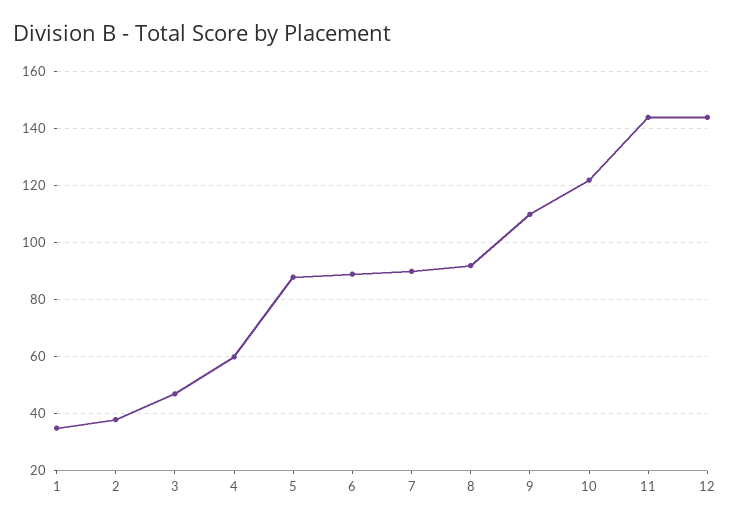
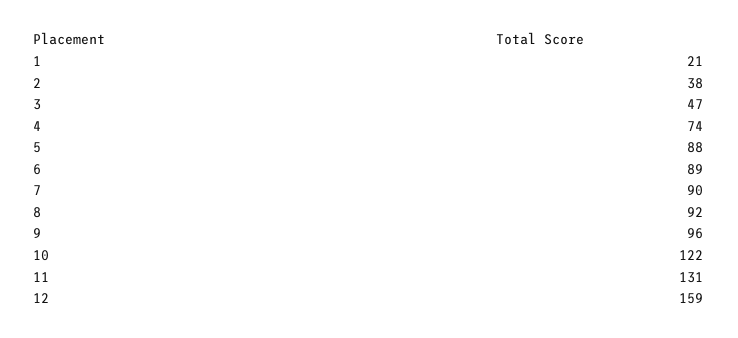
1: 35 -> 21
4: 60 -> 74
9: 110 -> 96
11: 145 -> 131
12: 145 -> 159

